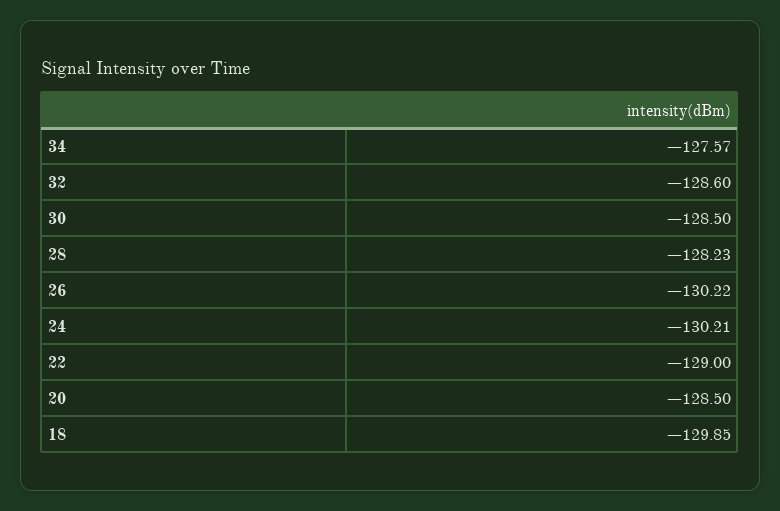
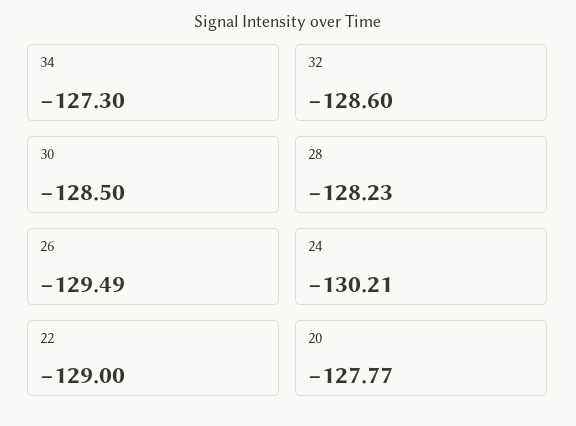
34: -127.57 -> -127.3
26: -130.22 -> -129.49
20: -128.5 -> -127.77
18: -129.85 -> none

